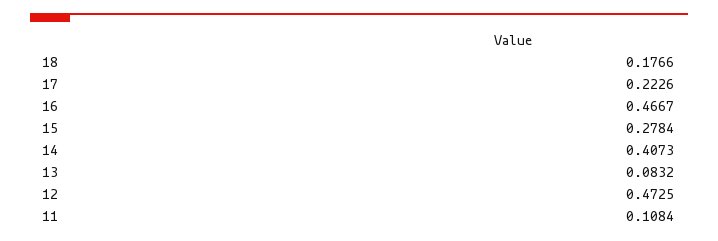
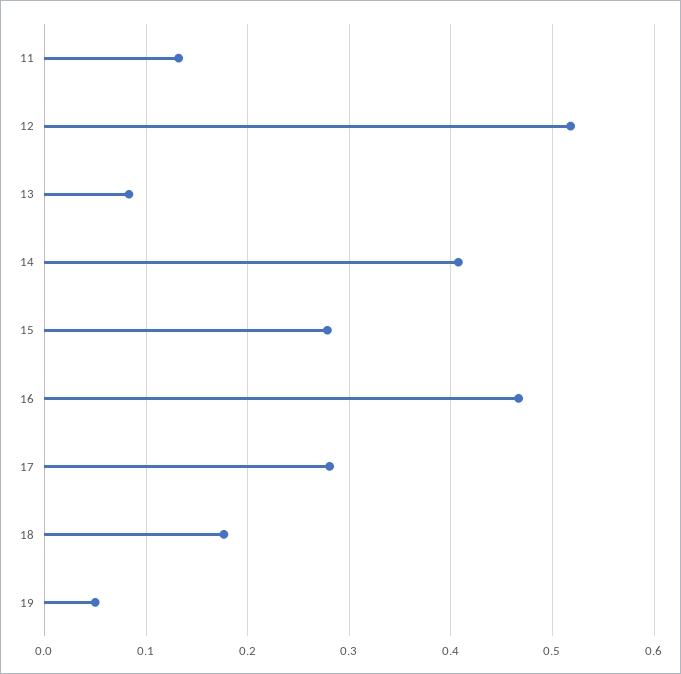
17: 0.2226 -> 0.28
12: 0.4725 -> 0.52
11: 0.1084 -> 0.13
19: none -> 0.05

